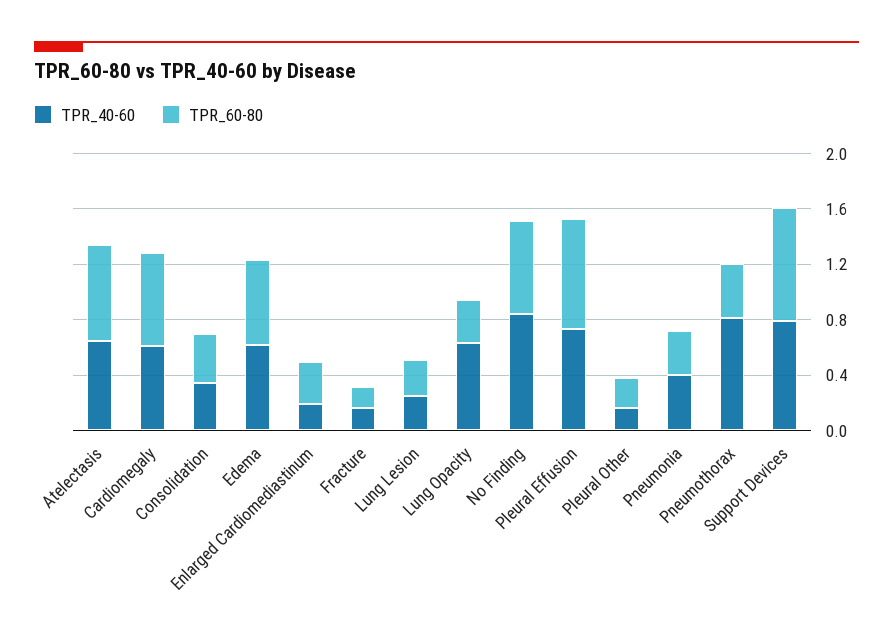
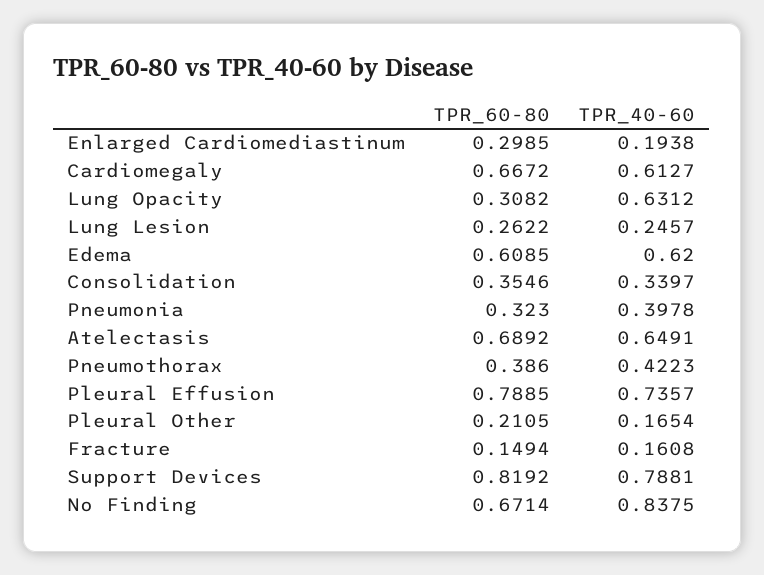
TPR_40-60, Pneumothorax: 0.8 -> 0.4223

